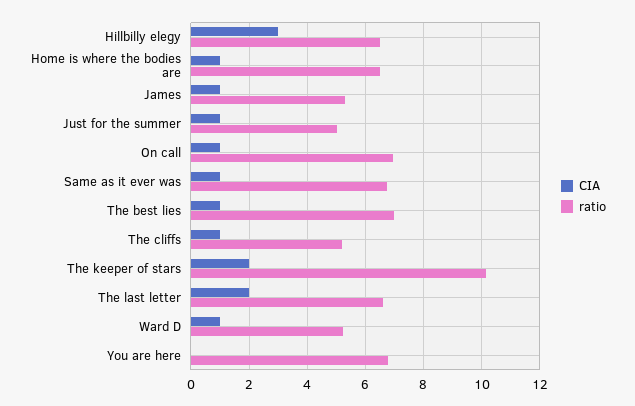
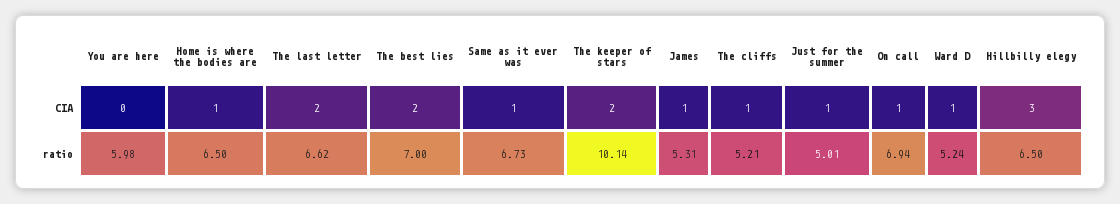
CIA, The best lies: 1 -> 2
ratio, You are here: 6.75 -> 5.98

